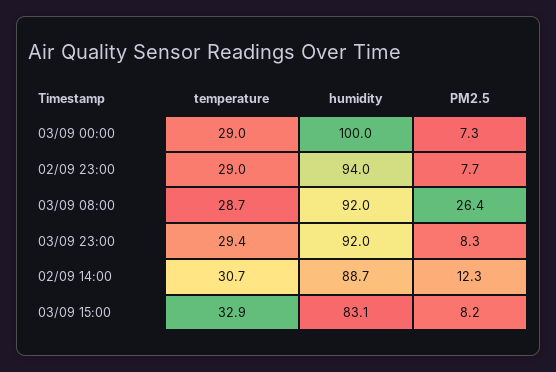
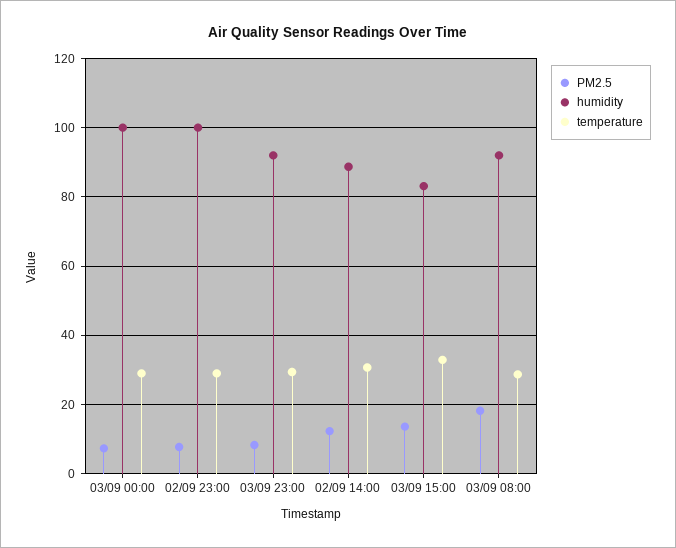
humidity, 02/09 23:00: 94 -> 100
PM2.5, 03/09 08:00: 26.4 -> 18
PM2.5, 03/09 15:00: 8.2 -> 14

